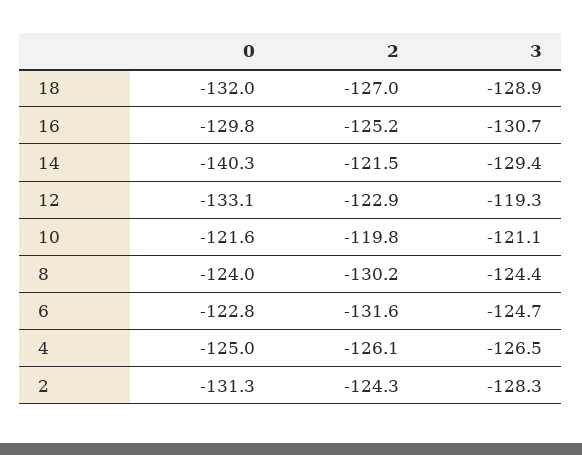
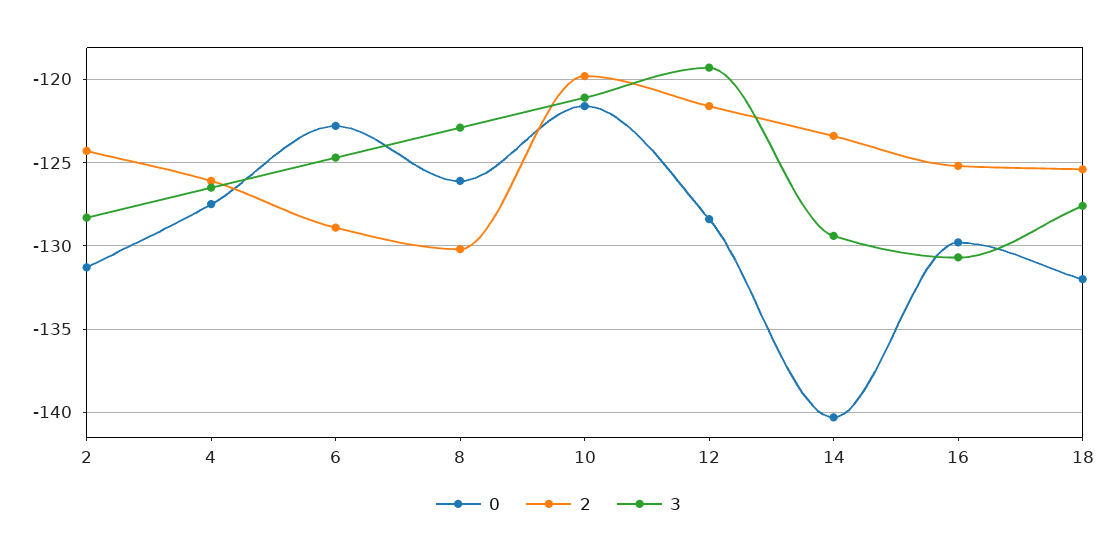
2, 18: -127 -> -125.5
3, 18: -128.9 -> -127.5
2, 14: -121.5 -> -123.5
0, 12: -133.1 -> -128.5
2, 12: -122.9 -> -121.5
0, 8: -124 -> -126
3, 8: -124.4 -> -123
2, 6: -131.6 -> -129
0, 4: -125 -> -127.5

